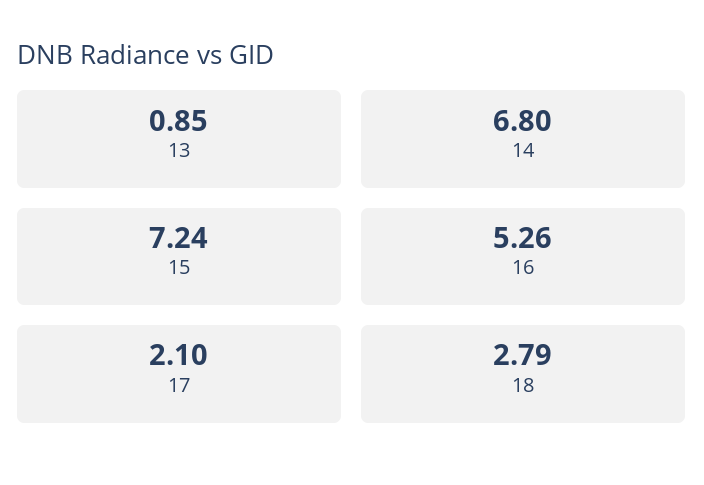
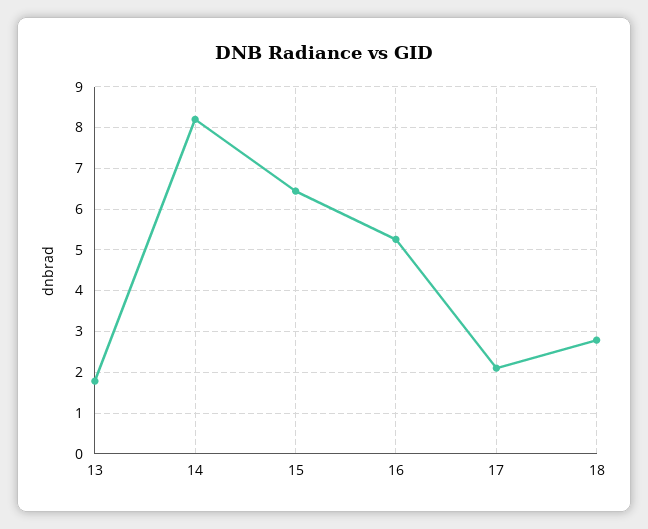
13: 0.85 -> 1.8
14: 6.8 -> 8.2
15: 7.24 -> 6.4

